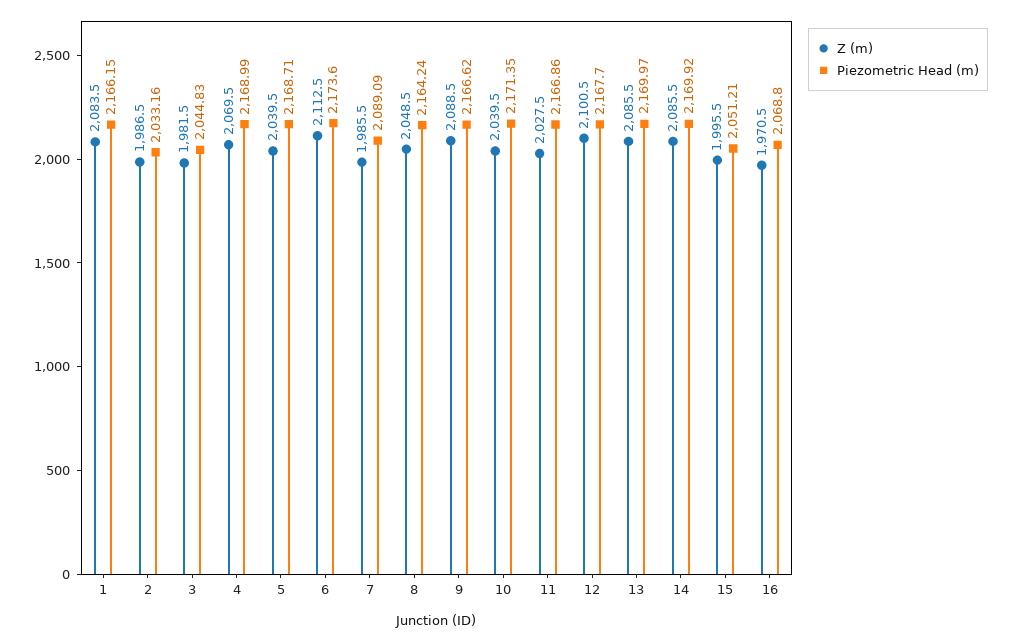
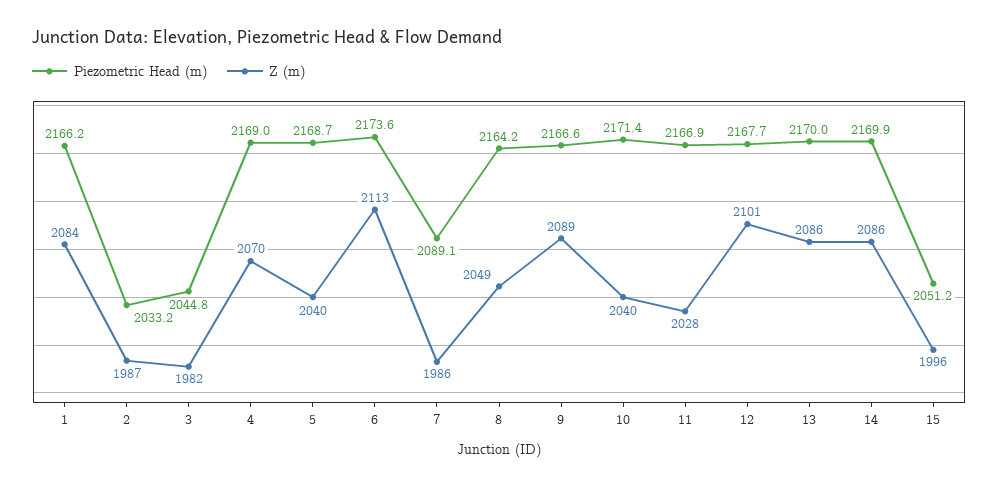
Z (m), 16: 1970.5 -> none
Piezometric Head (m), 16: 2068.8 -> none

